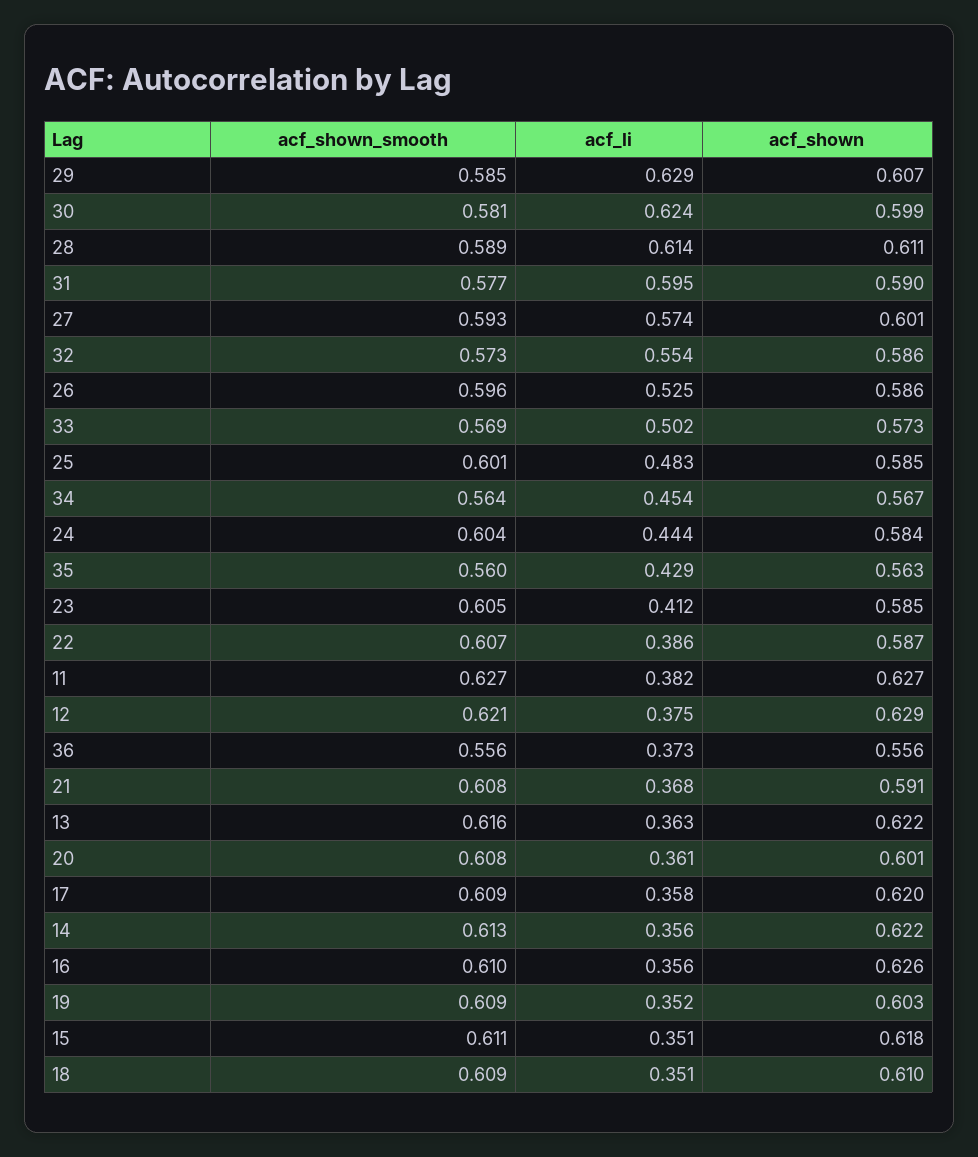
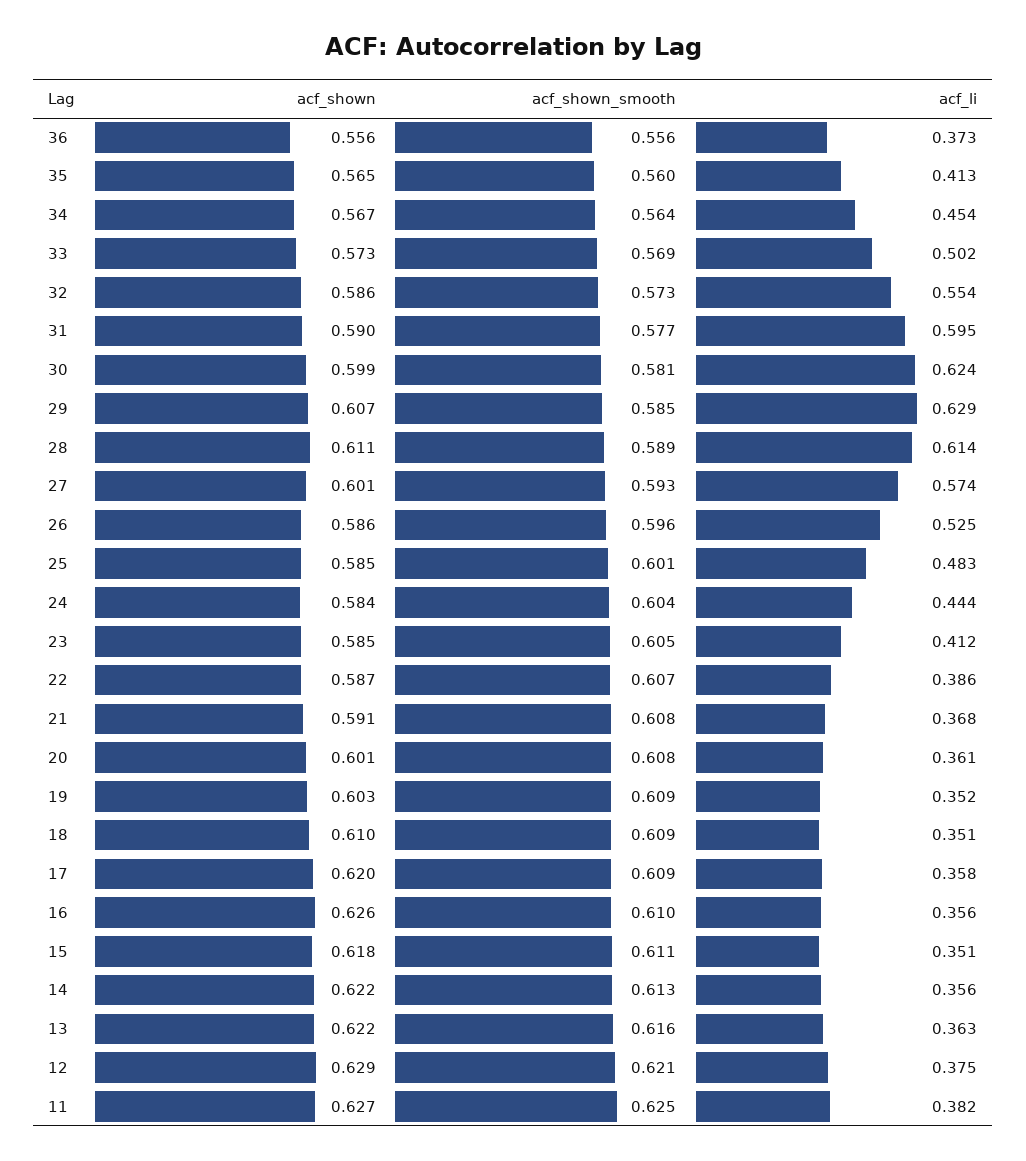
acf_li, 35: 0.429 -> 0.413
acf_shown, 35: 0.563 -> 0.565
acf_shown_smooth, 11: 0.627 -> 0.625

